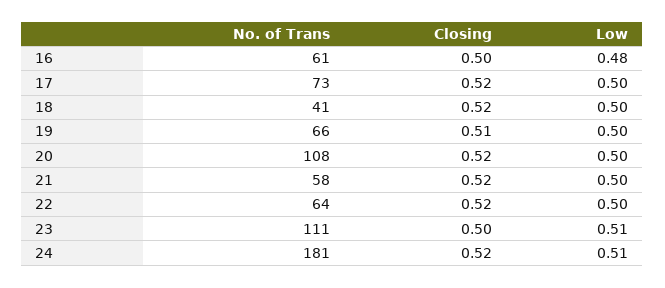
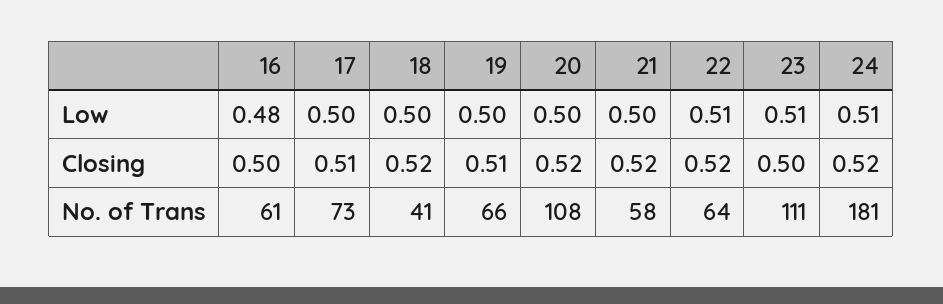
Closing, 17: 0.52 -> 0.51
Low, 22: 0.5 -> 0.51

